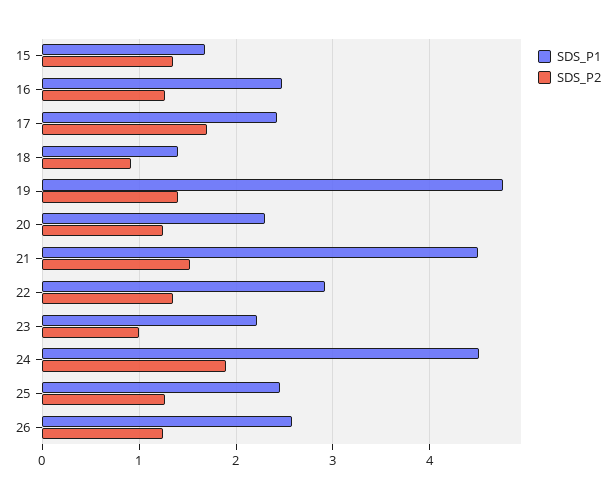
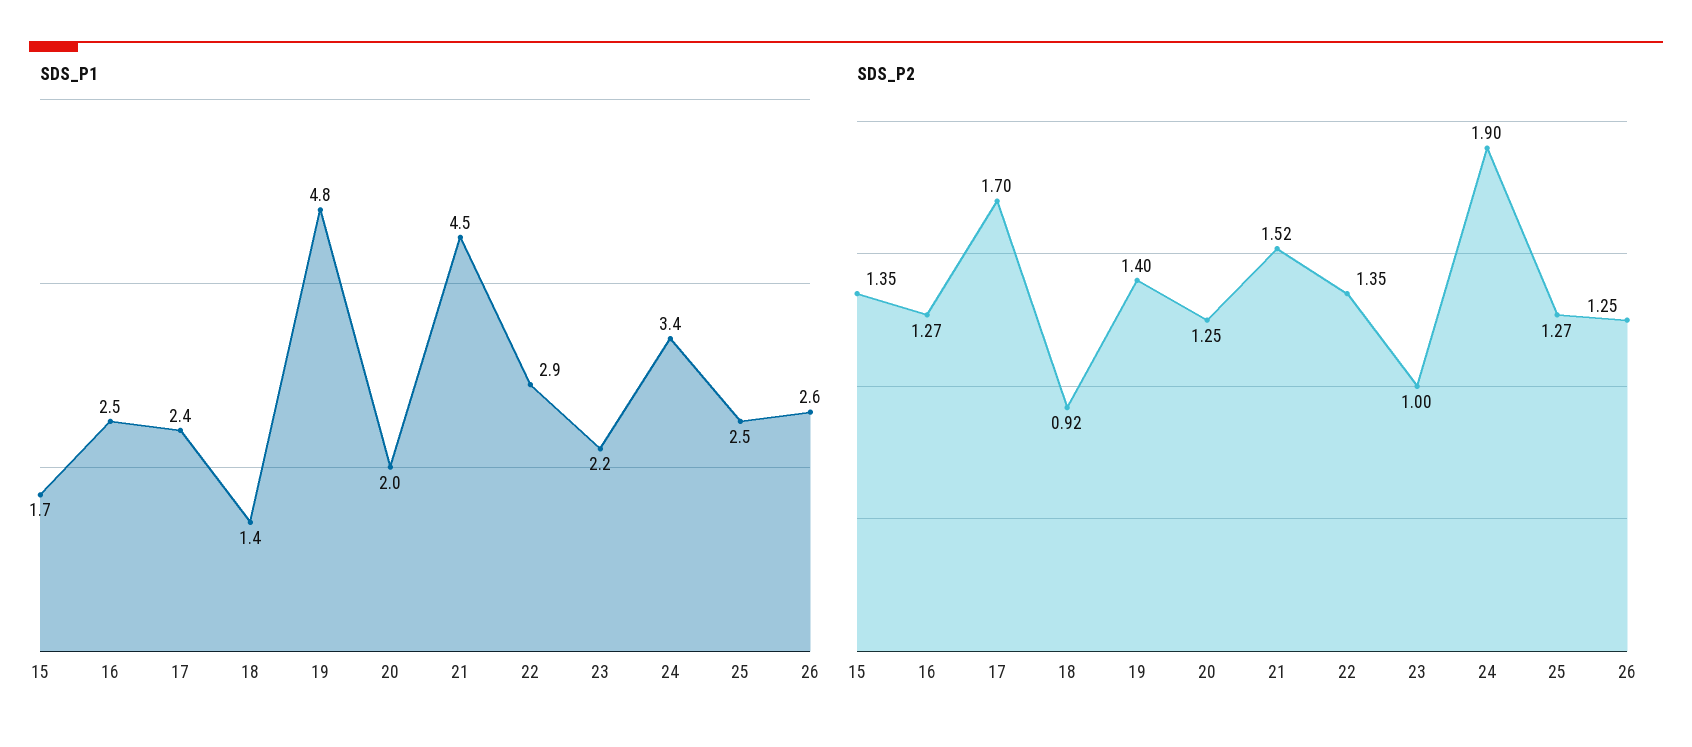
SDS_P1, 20: 2.3 -> 2
SDS_P1, 24: 4.5 -> 3.4

